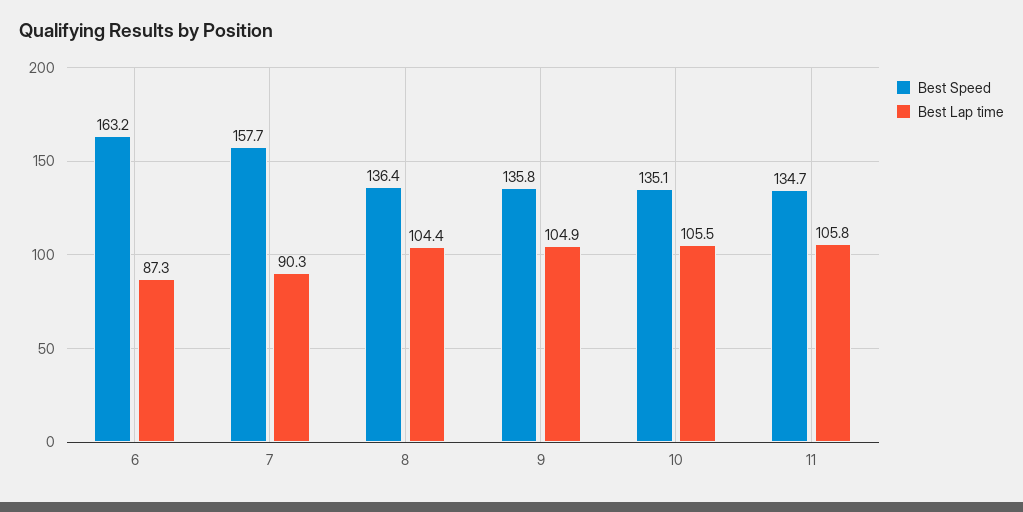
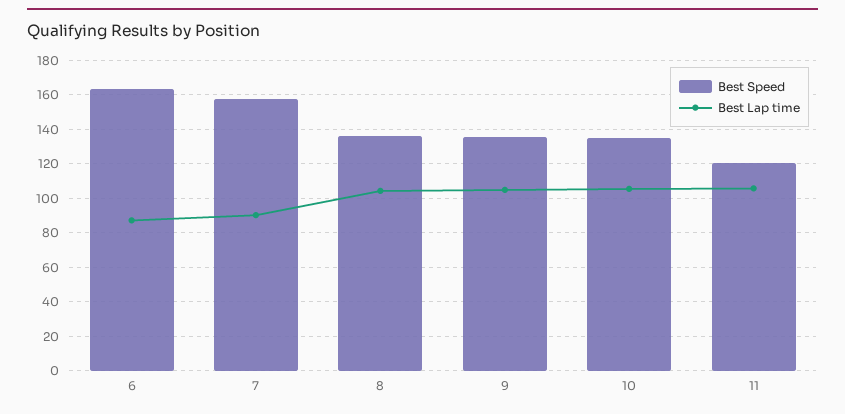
Best Speed, 11: 134.7 -> 120

